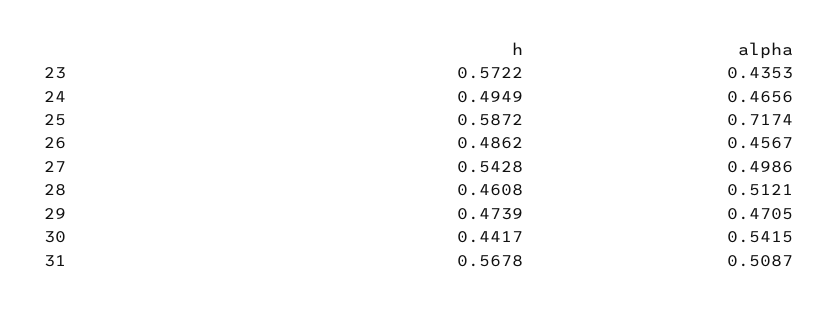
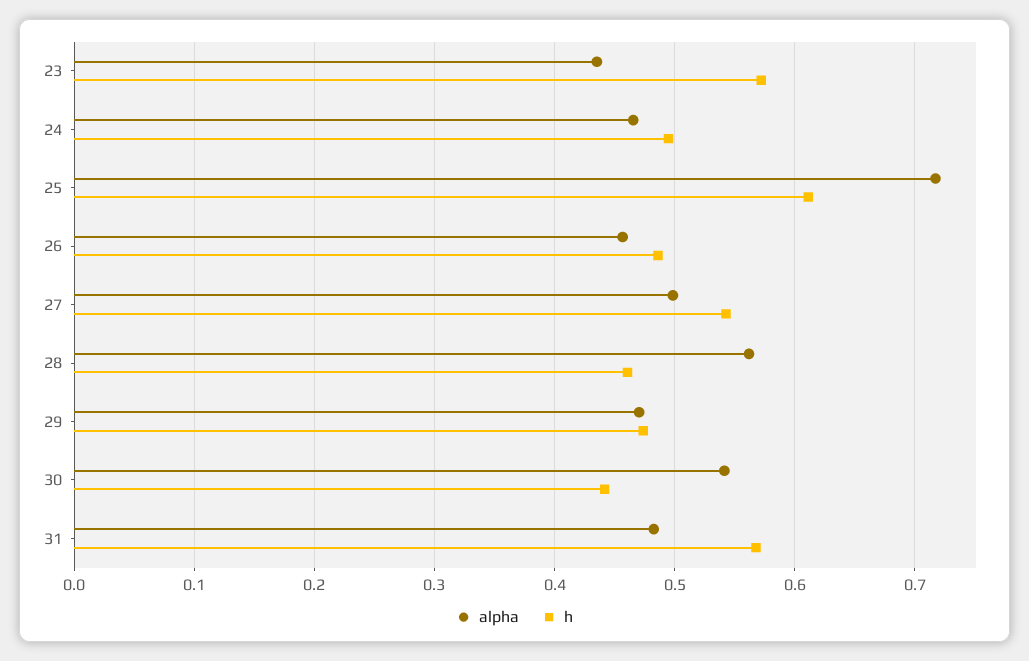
h, 25: 0.5872 -> 0.61
alpha, 28: 0.5121 -> 0.56
alpha, 31: 0.5087 -> 0.48

